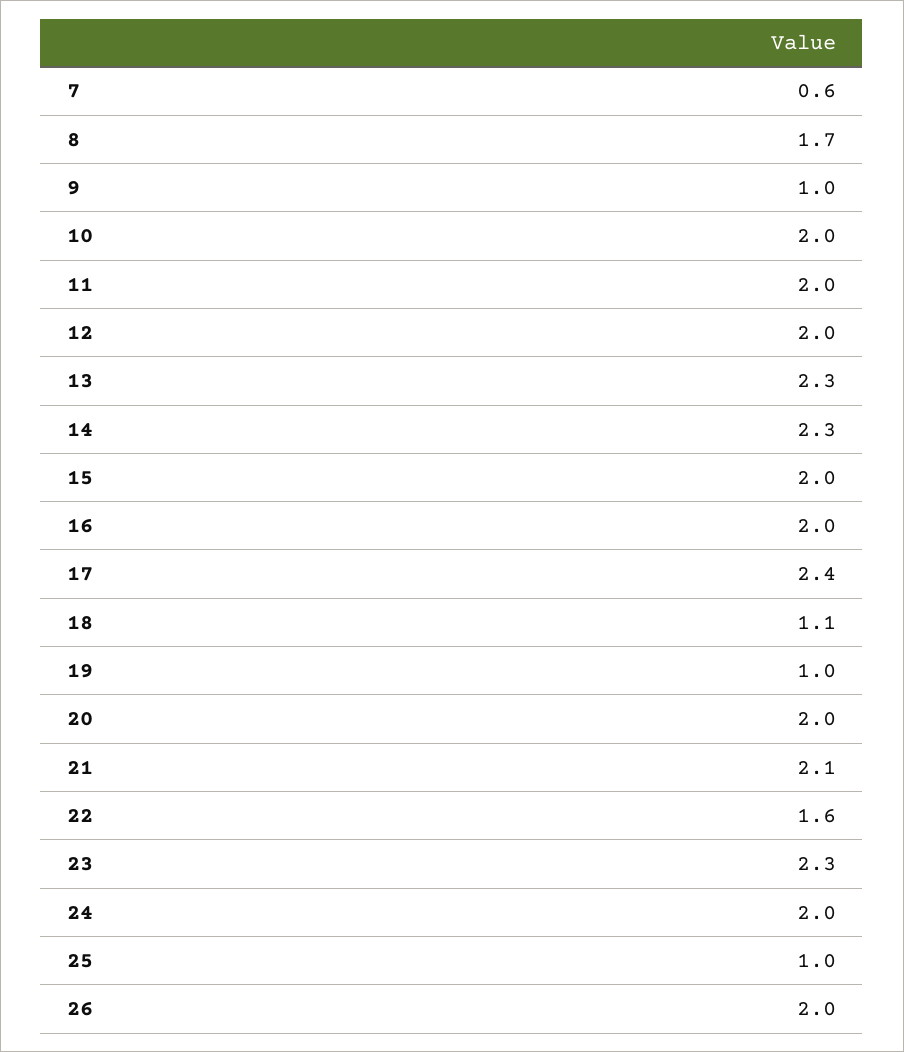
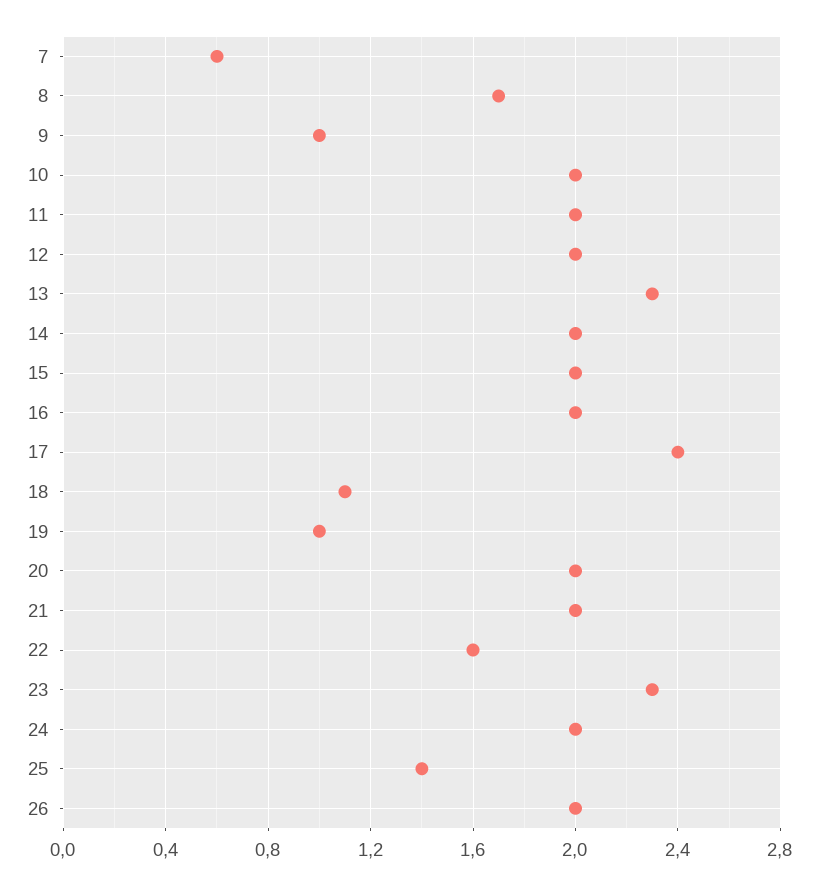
14: 2.3 -> 2
21: 2.1 -> 2
25: 1 -> 1.4

